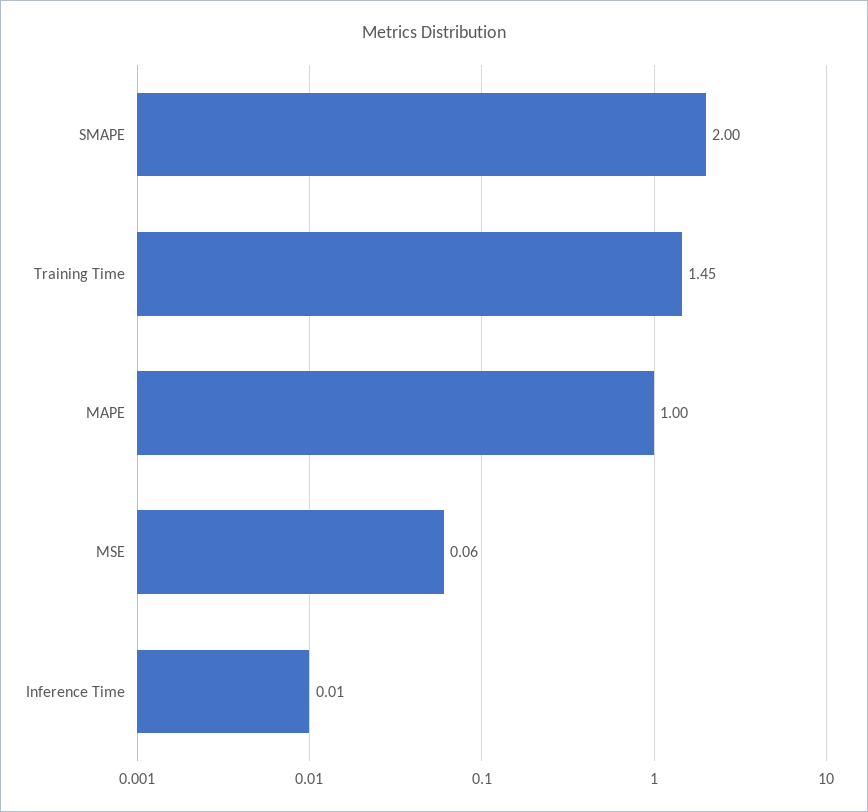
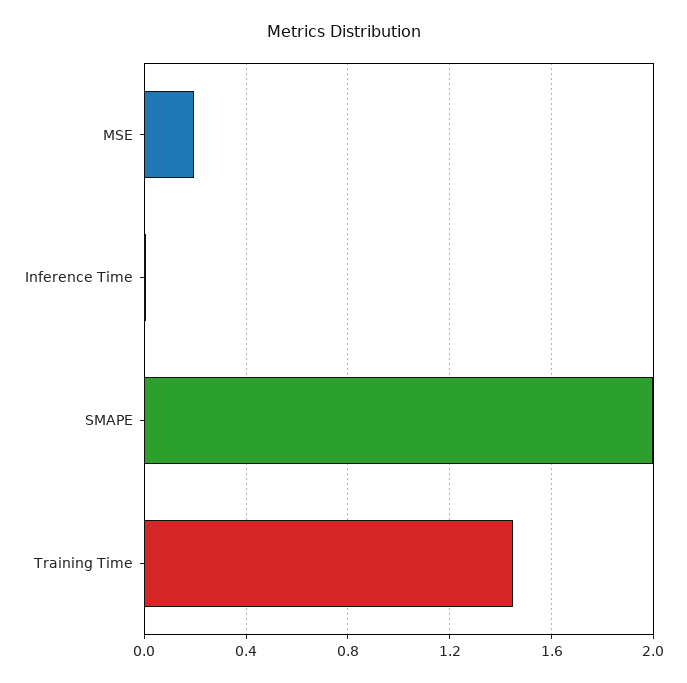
MAPE: 1 -> none
MSE: 0.06 -> 0.2

